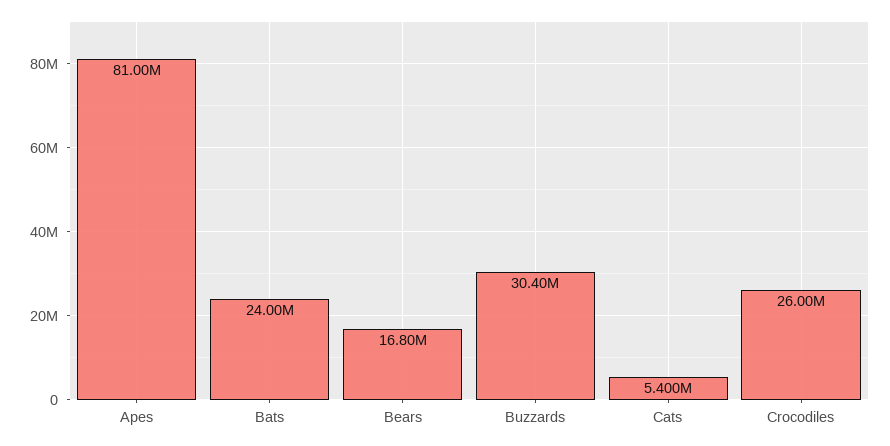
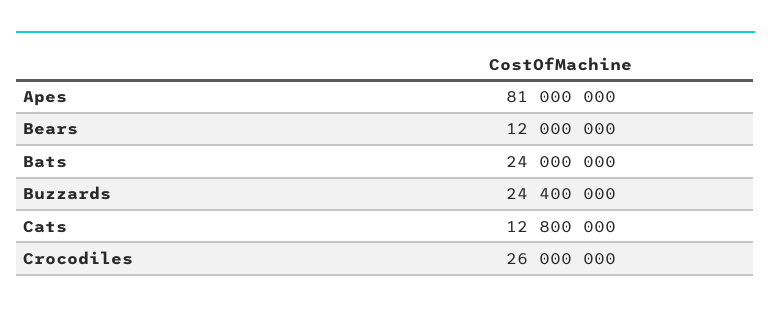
Bears: 16800000 -> 12000000
Buzzards: 30400000 -> 24400000
Cats: 5400000 -> 12800000

